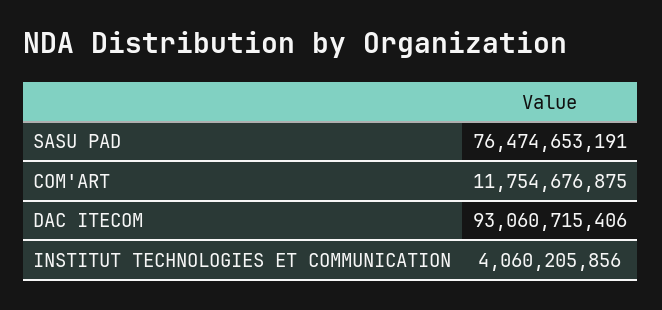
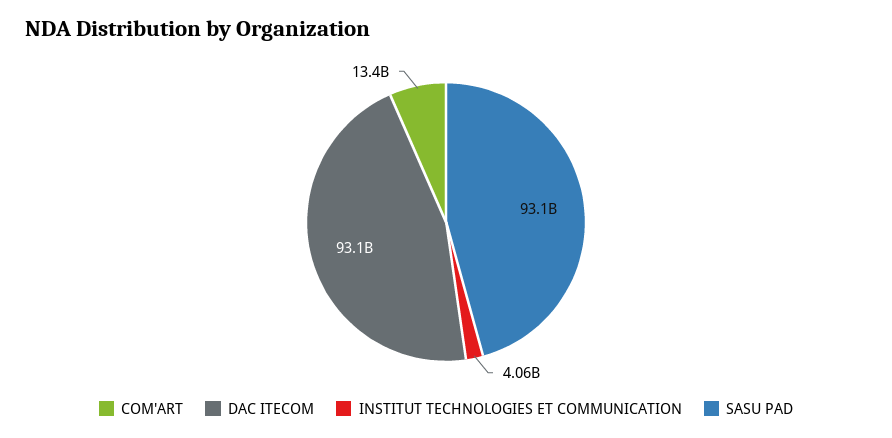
SASU PAD: 76474653191 -> 93100000000
COM'ART: 11754676875 -> 13400000000

